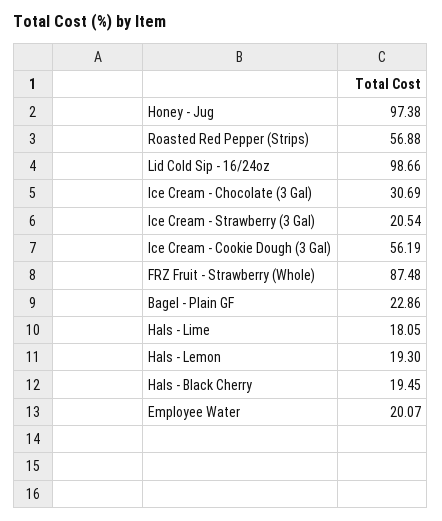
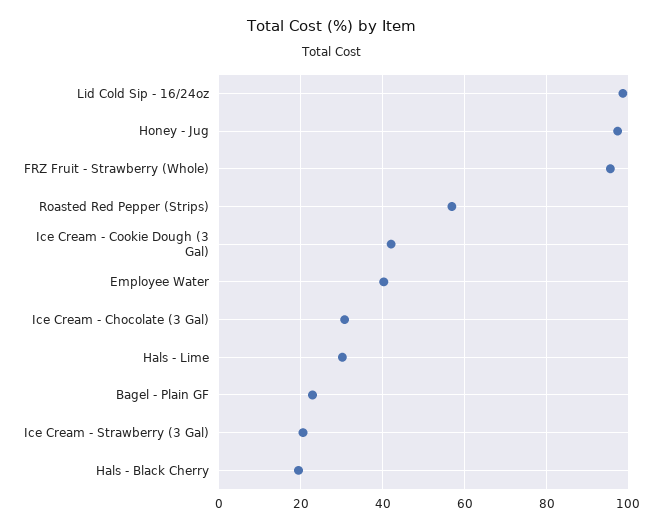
Ice Cream - Cookie Dough (3 Gal): 56.19 -> 42
FRZ Fruit - Strawberry (Whole): 87.48 -> 96
Hals - Lime: 18.05 -> 30
Hals - Lemon: 19.3 -> none
Employee Water: 20.07 -> 40

